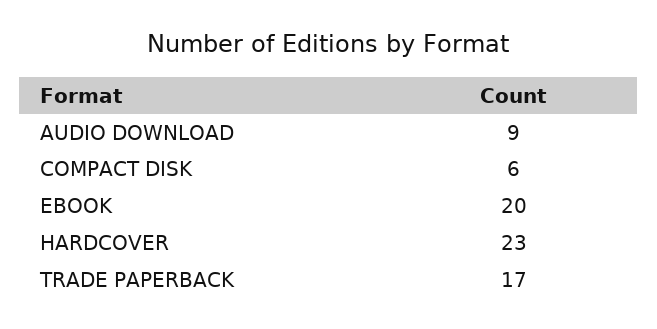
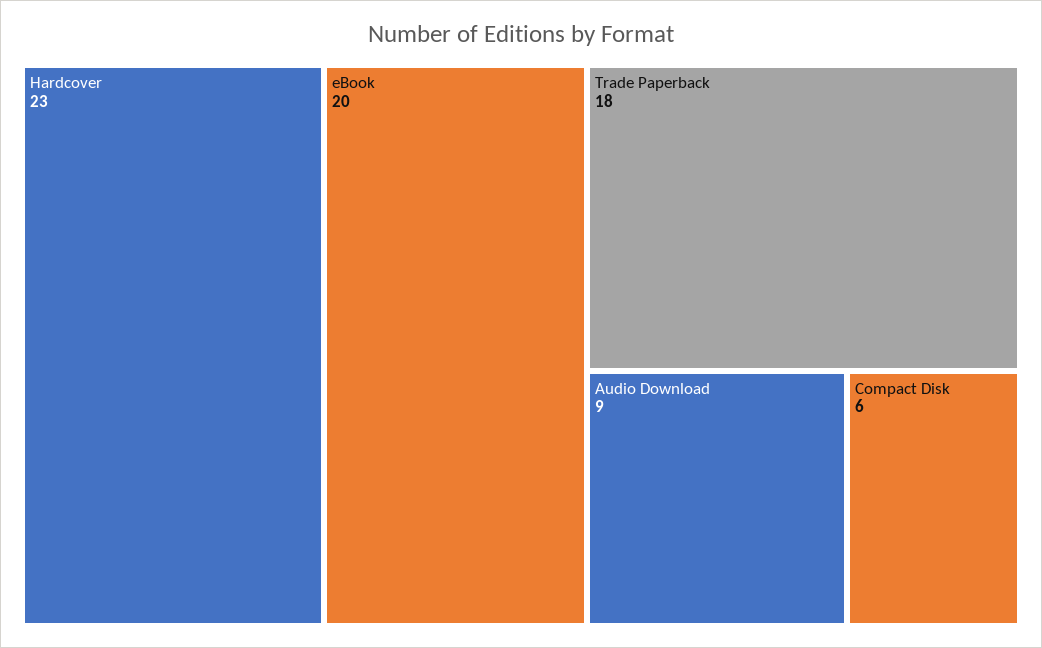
TRADE PAPERBACK: 17 -> 18

